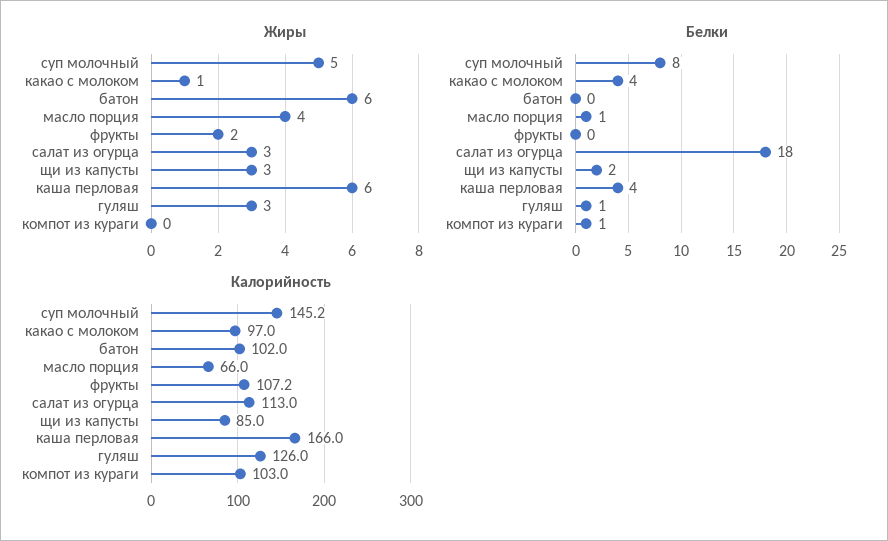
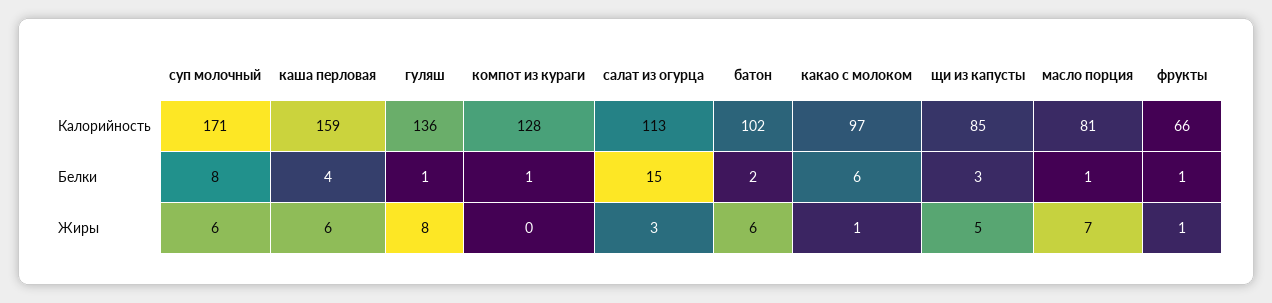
Жиры, суп молочный: 5 -> 6
Жиры, масло порция: 4 -> 7
Жиры, фрукты: 2 -> 1
Жиры, щи из капусты: 3 -> 5
Жиры, гуляш: 3 -> 8
Белки, какао с молоком: 4 -> 6
Белки, батон: 0 -> 2
Белки, фрукты: 0 -> 1
Белки, салат из огурца: 18 -> 15
Белки, щи из капусты: 2 -> 3
Калорийность, суп молочный: 145.2 -> 171
Калорийность, масло порция: 66 -> 81
Калорийность, фрукты: 107.2 -> 66
Калорийность, каша перловая: 166 -> 159
Калорийность, гуляш: 126 -> 136
Калорийность, компот из кураги: 103 -> 128

